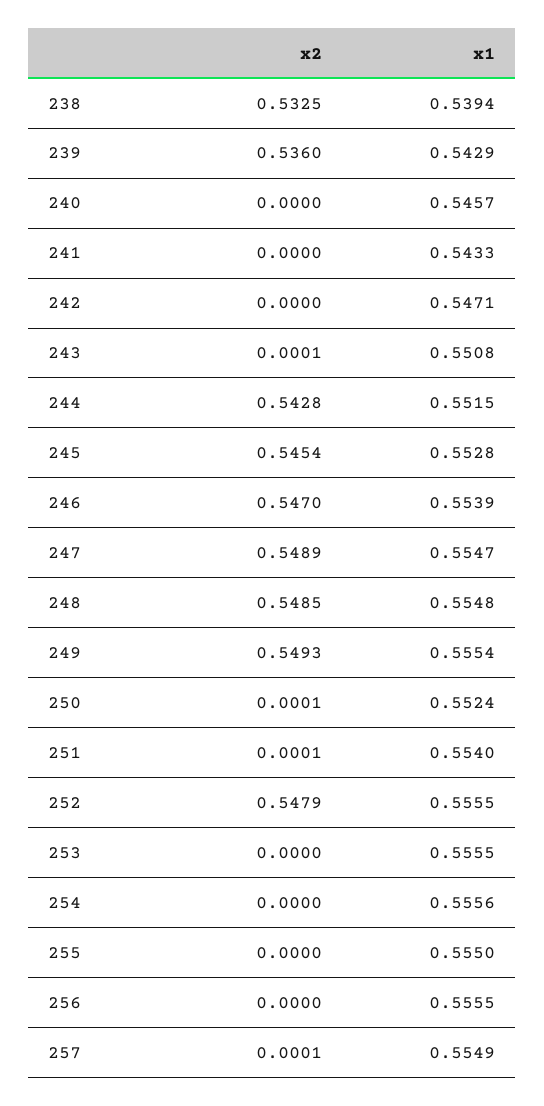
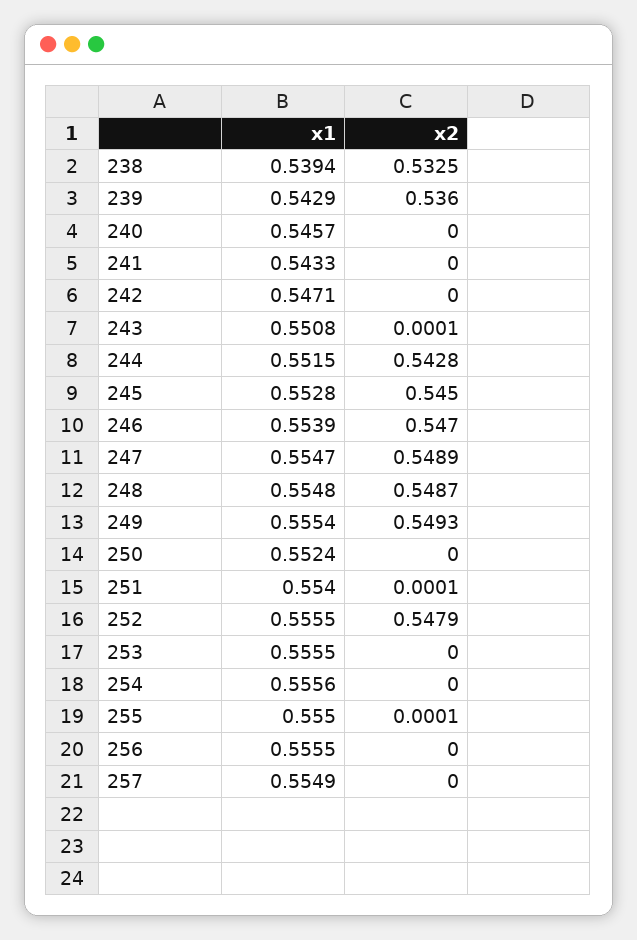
x2, 245: 0.5454 -> 0.545
x2, 248: 0.5485 -> 0.5487
x2, 250: 0.0001 -> 0
x2, 255: 0 -> 0.0001
x2, 257: 0.0001 -> 0

